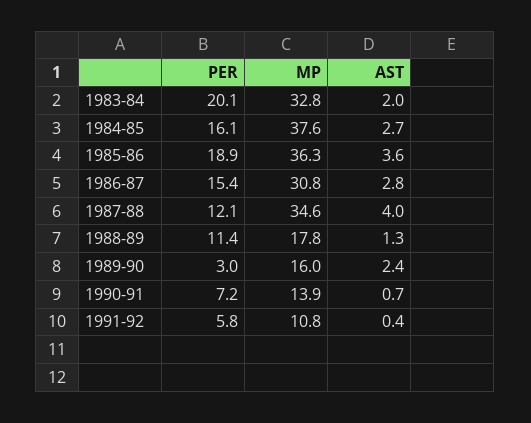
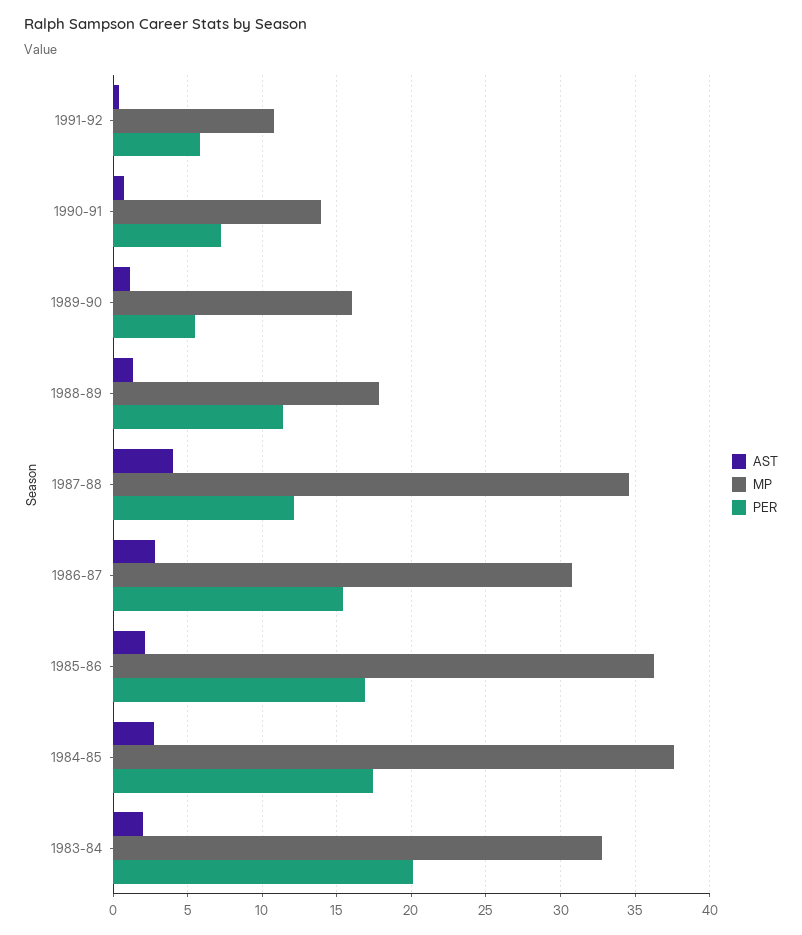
PER, 1984-85: 16.1 -> 17.5
PER, 1985-86: 18.9 -> 17
AST, 1985-86: 3.6 -> 2
PER, 1989-90: 3 -> 5.5
AST, 1989-90: 2.4 -> 1

